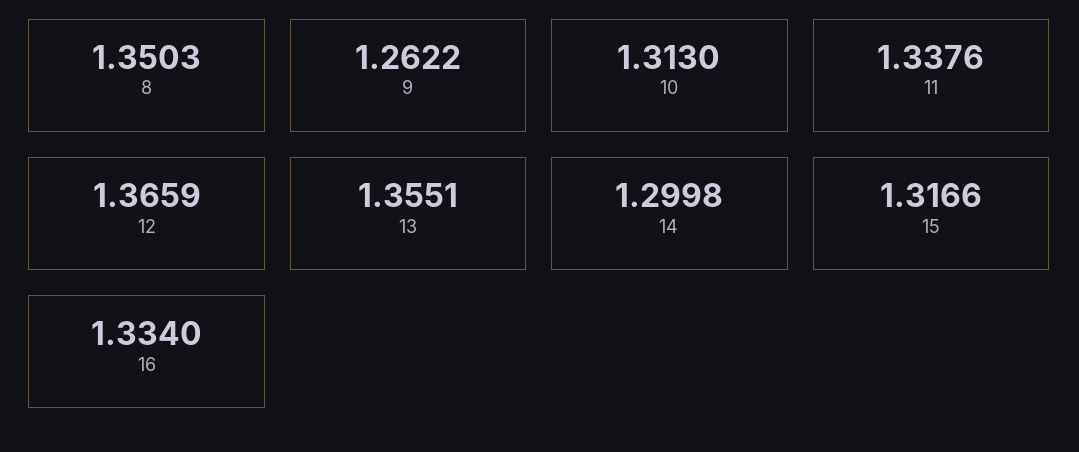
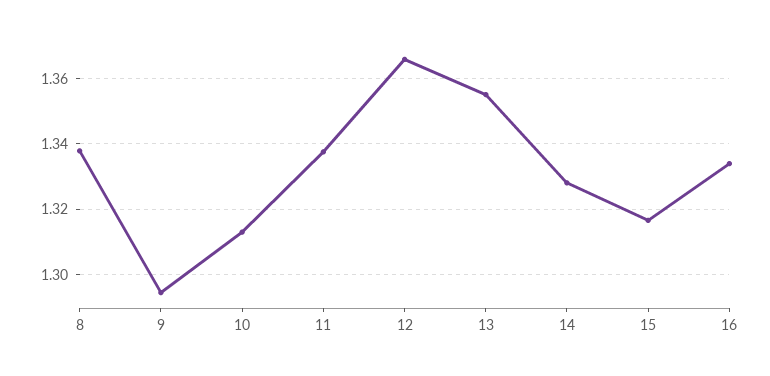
8: 1.3503 -> 1.338
9: 1.2622 -> 1.294
14: 1.2998 -> 1.328

